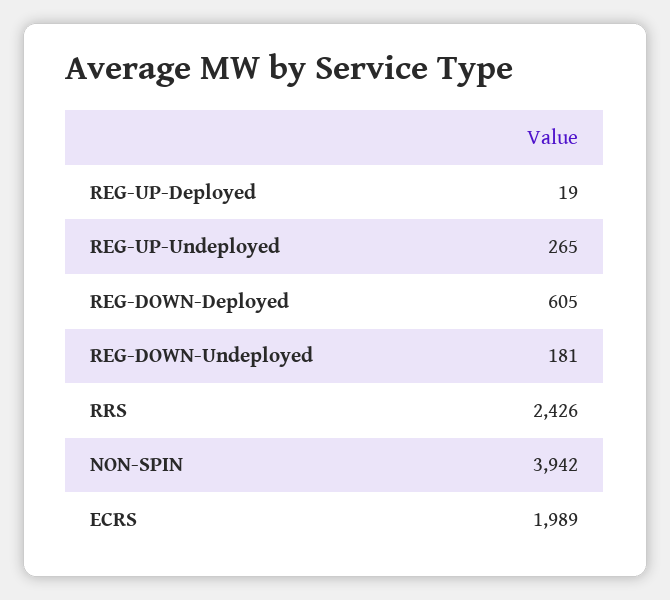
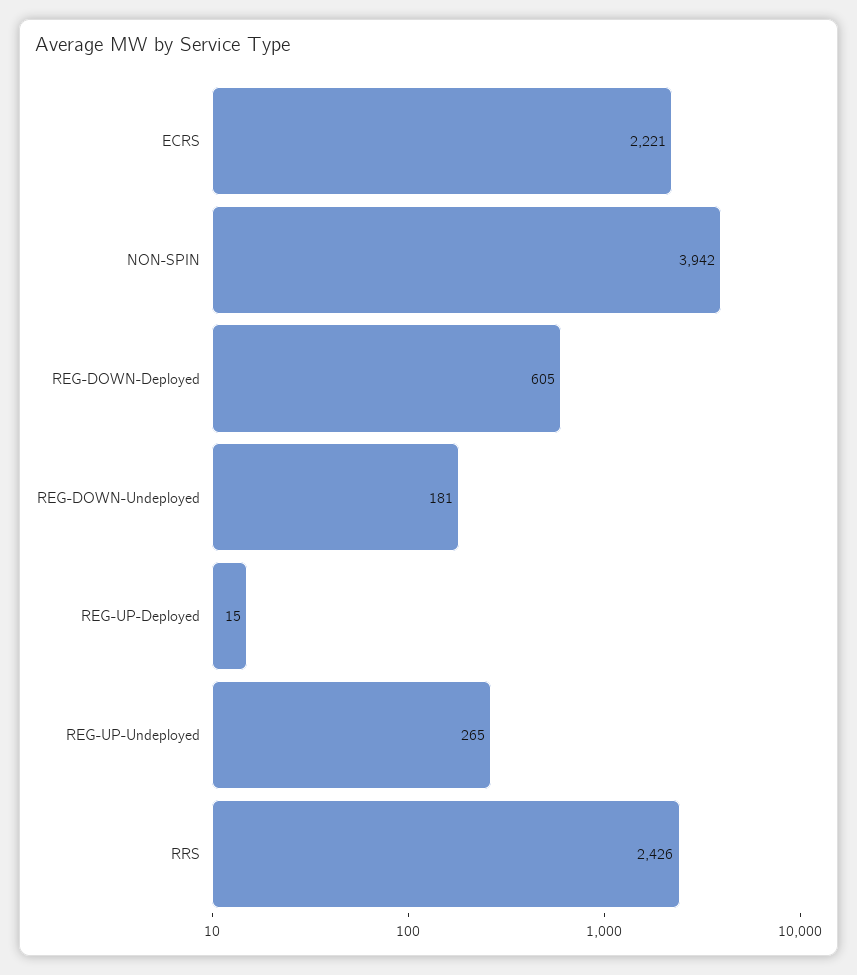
REG-UP-Deployed: 19 -> 15
ECRS: 1989 -> 2221

